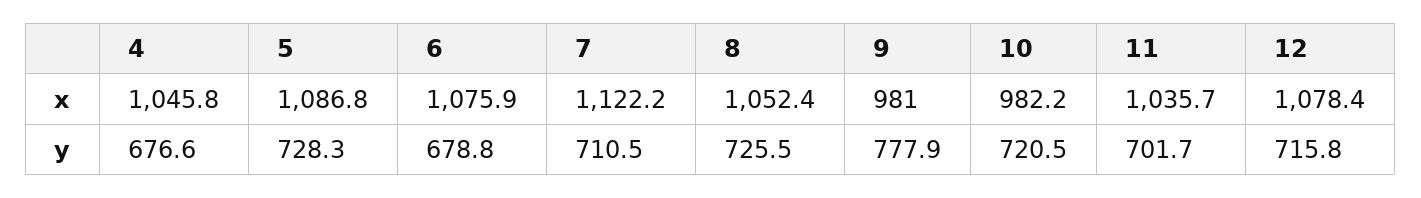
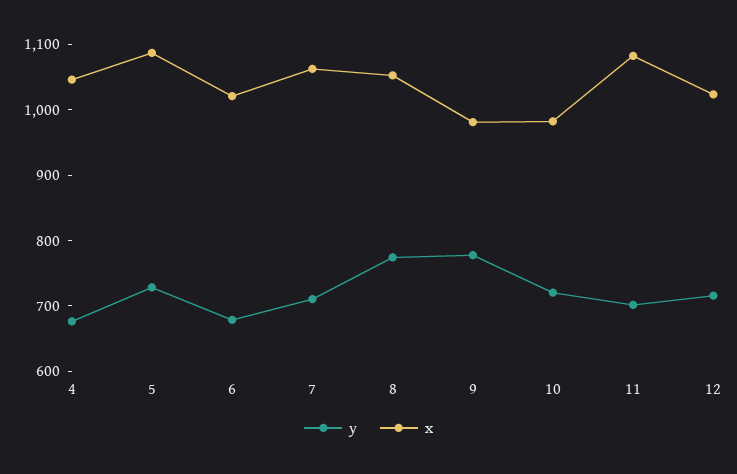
x, 6: 1075.9 -> 1020
x, 7: 1122.2 -> 1060
x, 11: 1035.7 -> 1080
x, 12: 1078.4 -> 1020
y, 8: 725.5 -> 780

